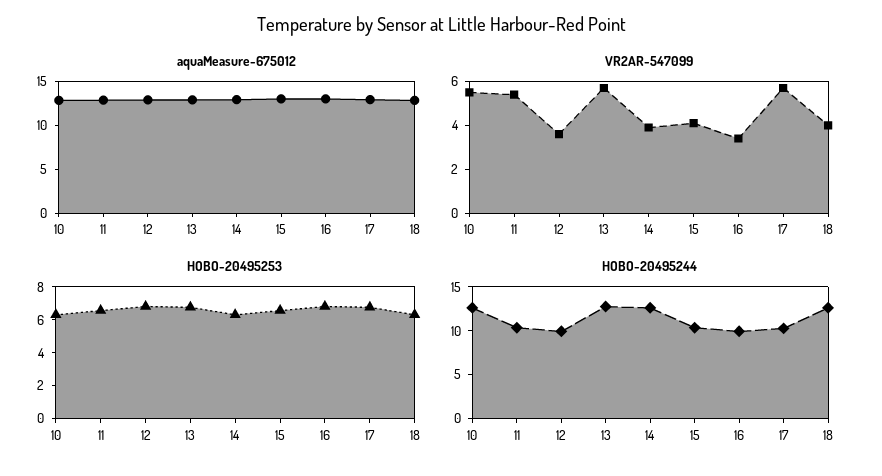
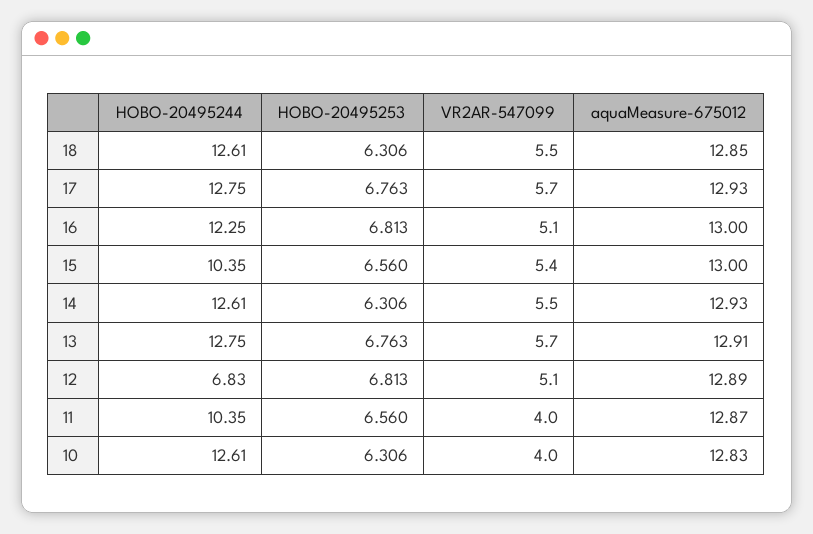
VR2AR-547099, 10: 5.5 -> 4
VR2AR-547099, 11: 5.5 -> 4
VR2AR-547099, 12: 3.5 -> 5.1
VR2AR-547099, 14: 4 -> 5.5
VR2AR-547099, 15: 4 -> 5.4
VR2AR-547099, 16: 3.5 -> 5.1
VR2AR-547099, 18: 4 -> 5.5
HOBO-20495244, 12: 10 -> 6.83
HOBO-20495244, 16: 10 -> 12.25
HOBO-20495244, 17: 10 -> 12.75

